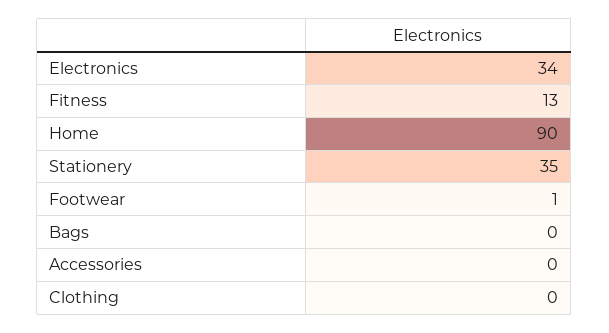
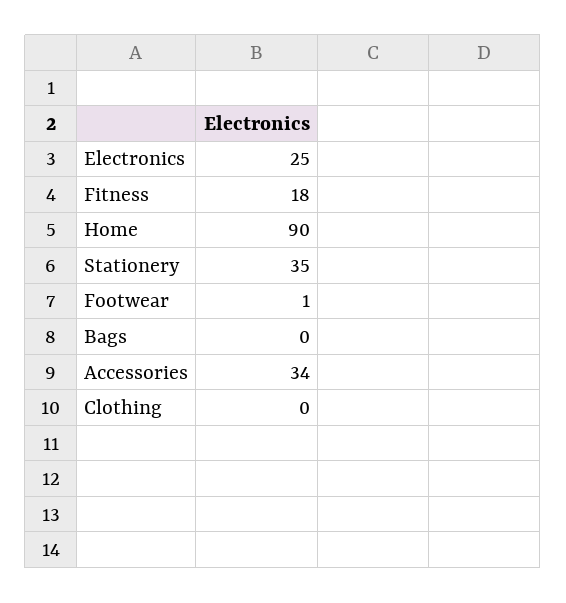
Electronics: 34 -> 25
Fitness: 13 -> 18
Accessories: 0 -> 34

